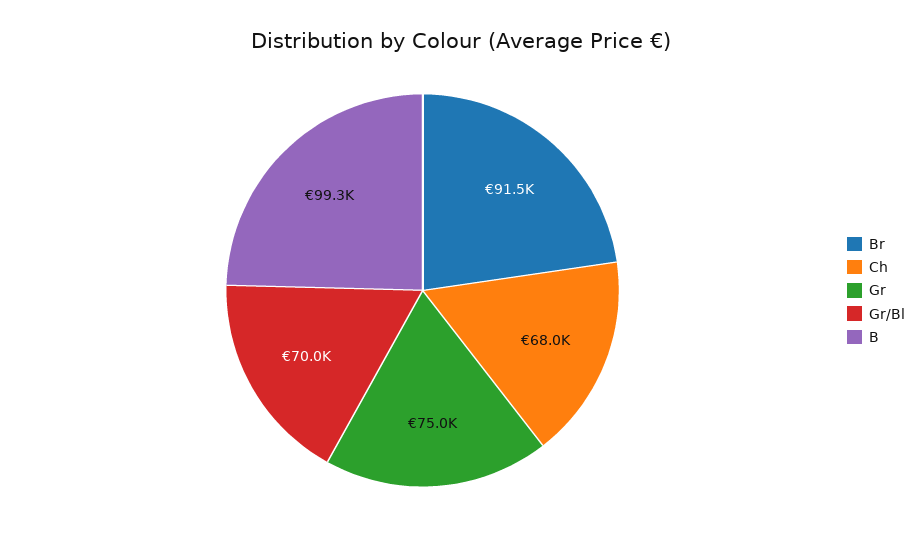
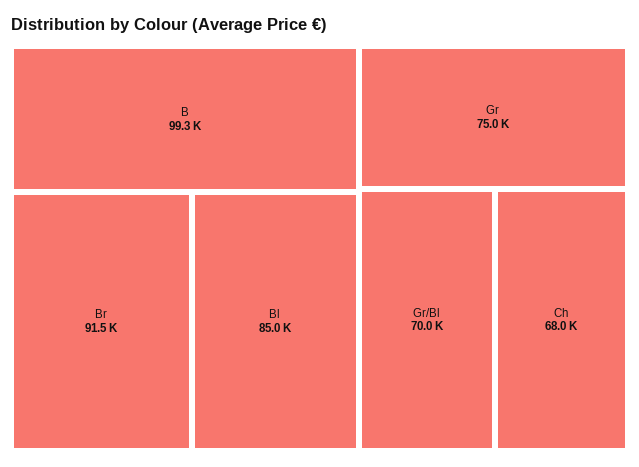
Bl: none -> 85000

